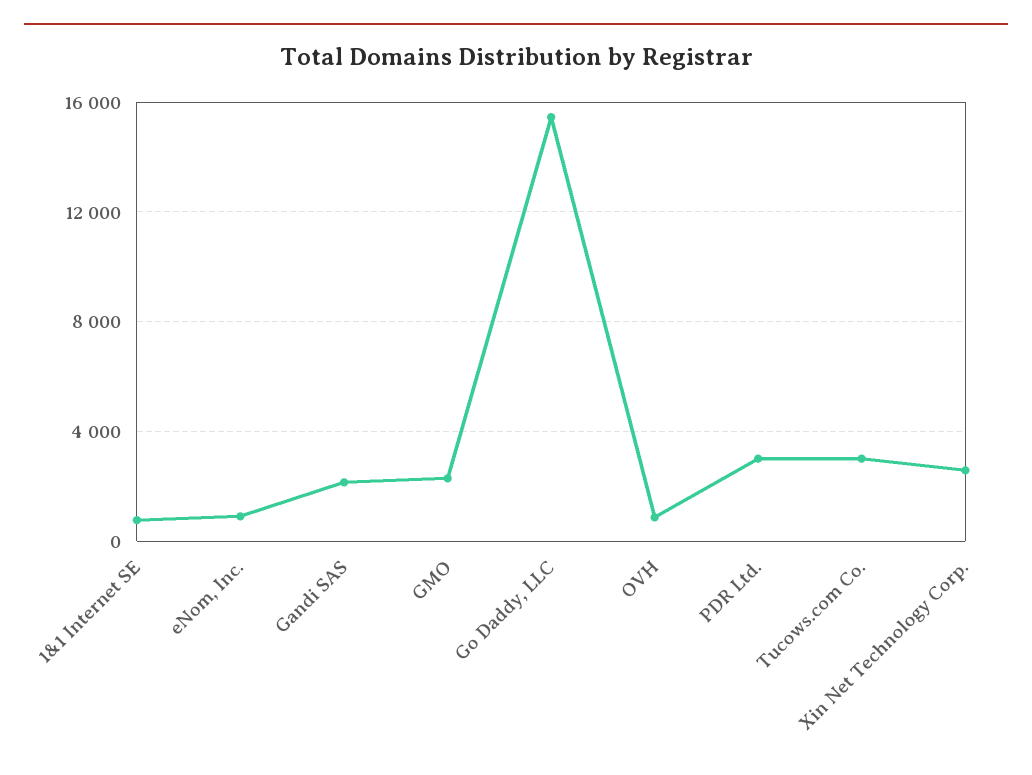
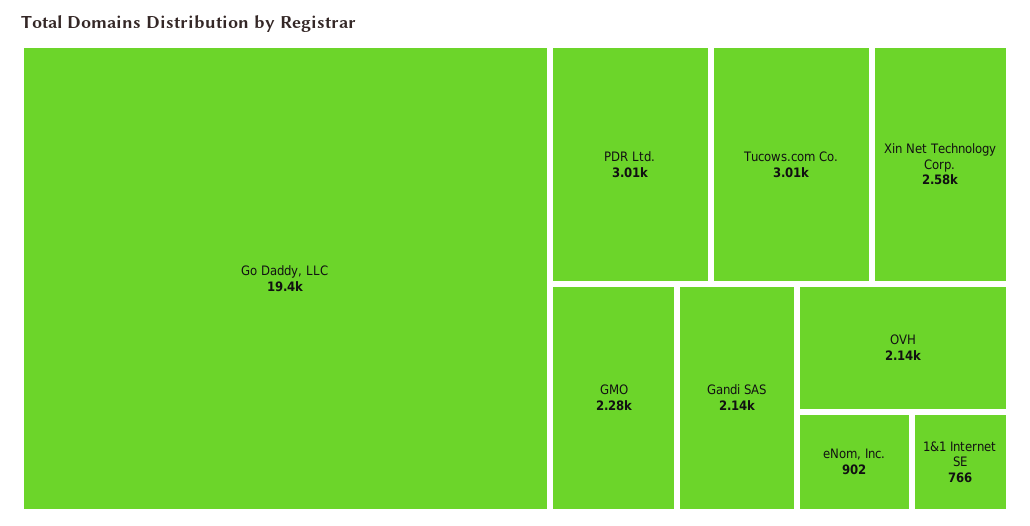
Go Daddy, LLC: 15500 -> 19400
OVH: 1000 -> 2140

